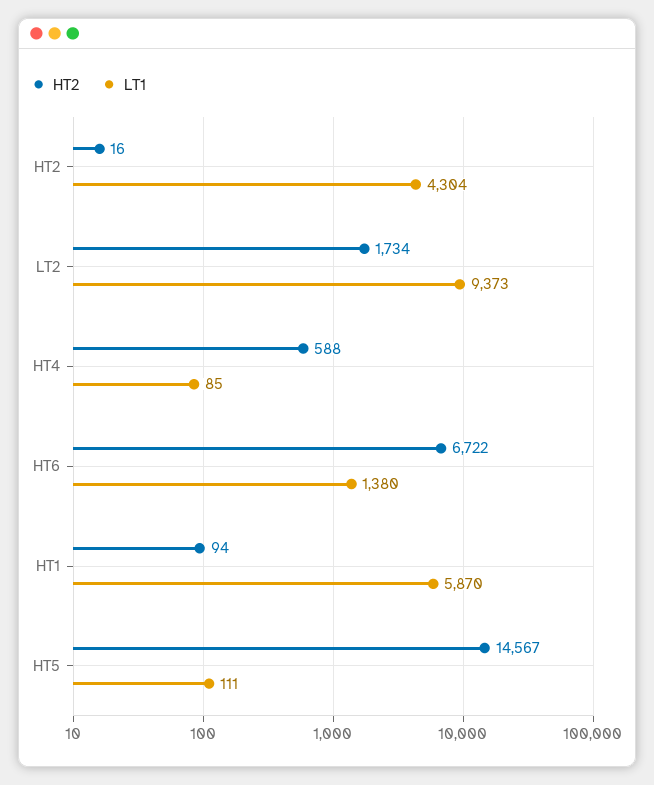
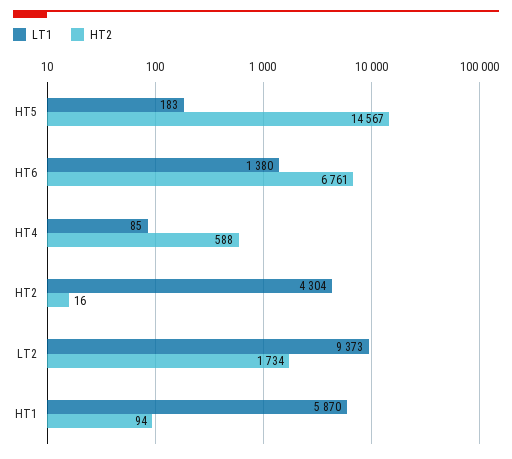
HT2, HT6: 6722 -> 6761
LT1, HT5: 111 -> 183

